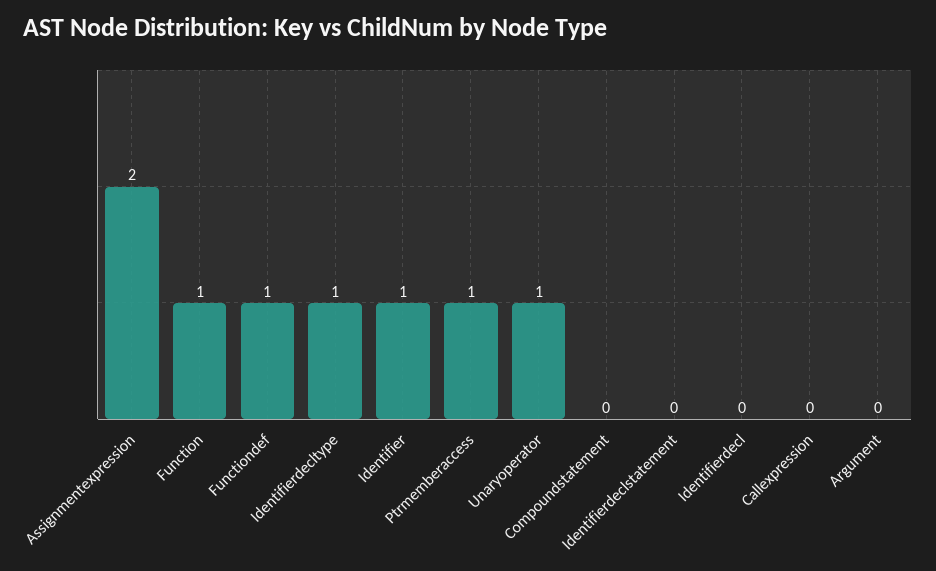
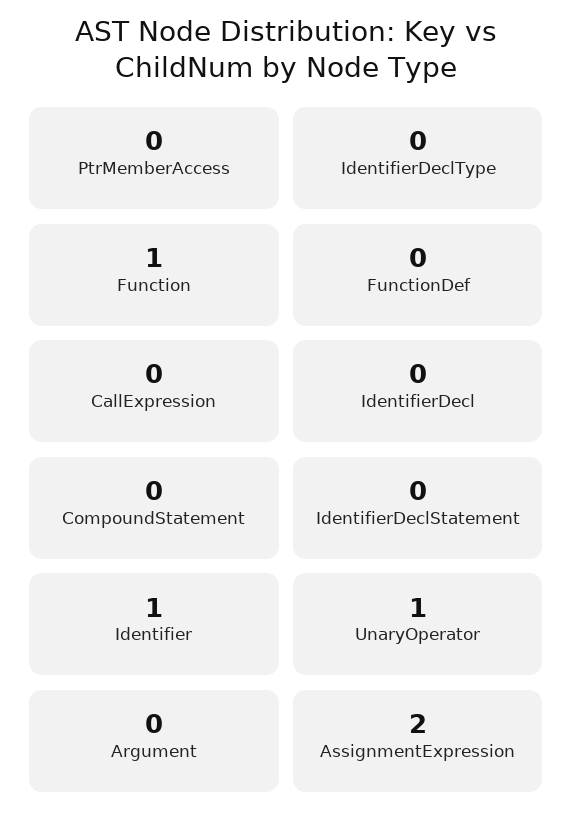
Functiondef: 1 -> 0
Identifierdecltype: 1 -> 0
Ptrmemberaccess: 1 -> 0

